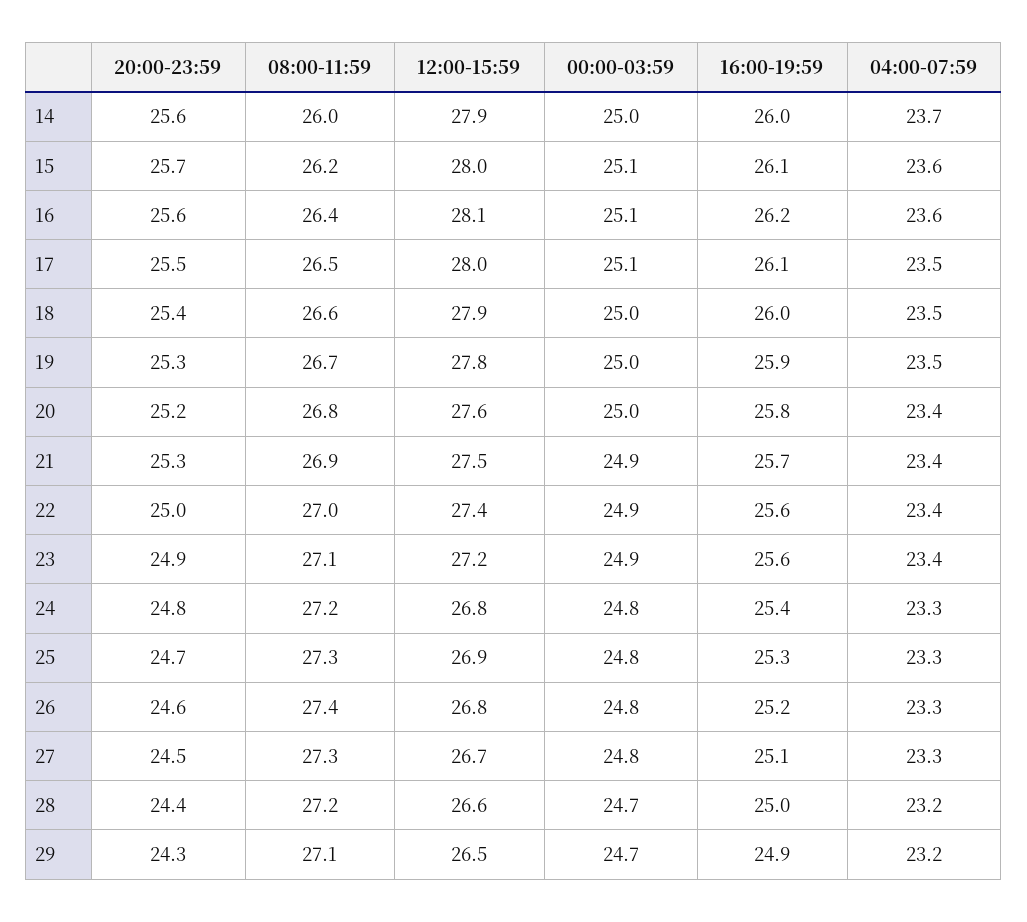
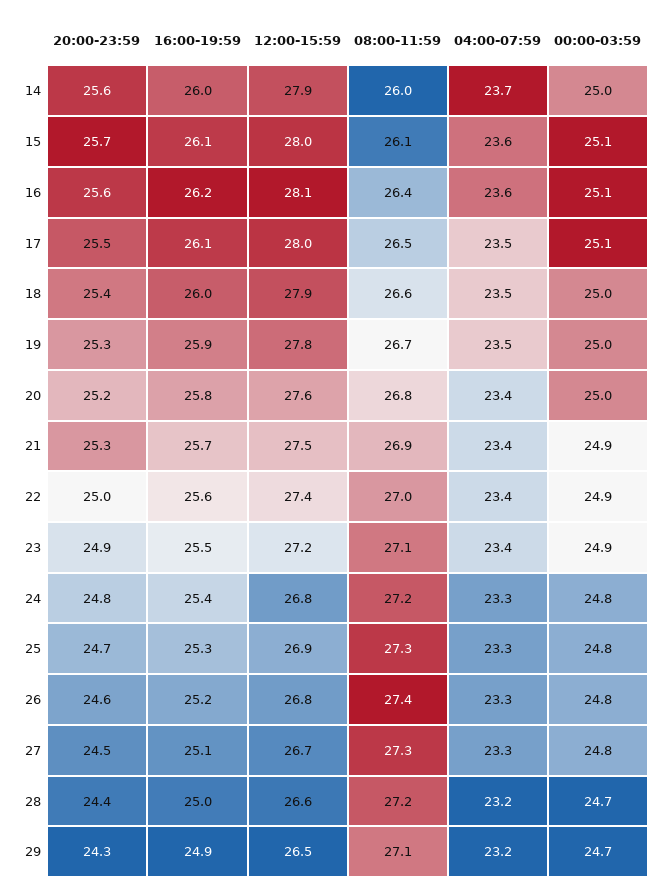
08:00-11:59, 15: 26.2 -> 26.1
16:00-19:59, 23: 25.6 -> 25.5

